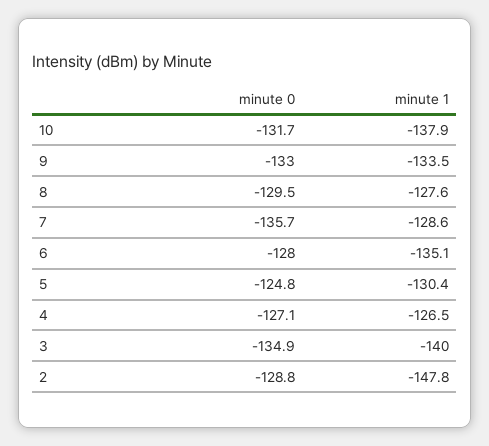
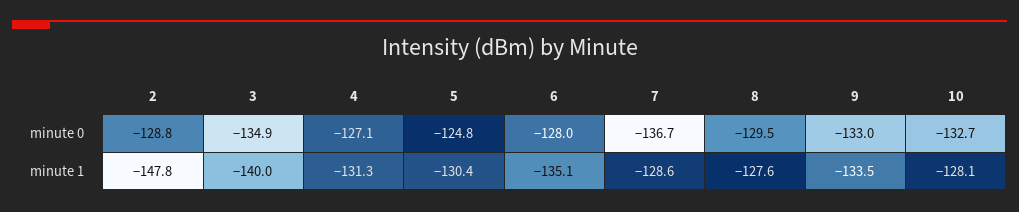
minute 0, 10: -131.7 -> -132.7
minute 1, 10: -137.9 -> -128.1
minute 0, 7: -135.7 -> -136.7
minute 1, 4: -126.5 -> -131.3

